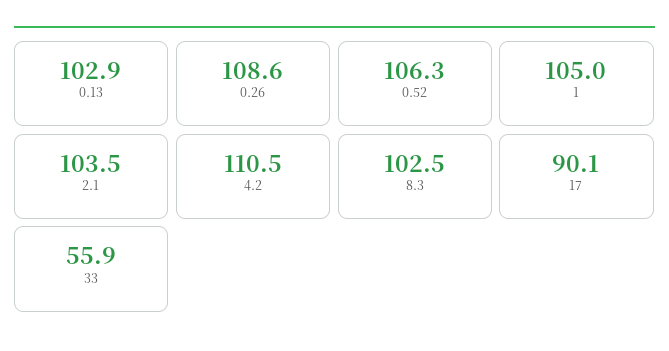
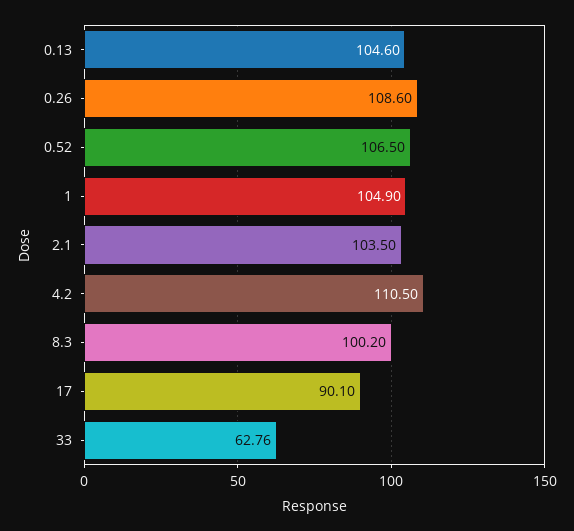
0.13: 102.9 -> 104.6
0.52: 106.3 -> 106.5
1: 105 -> 104.9
8.3: 102.5 -> 100.2
33: 55.9 -> 62.76

